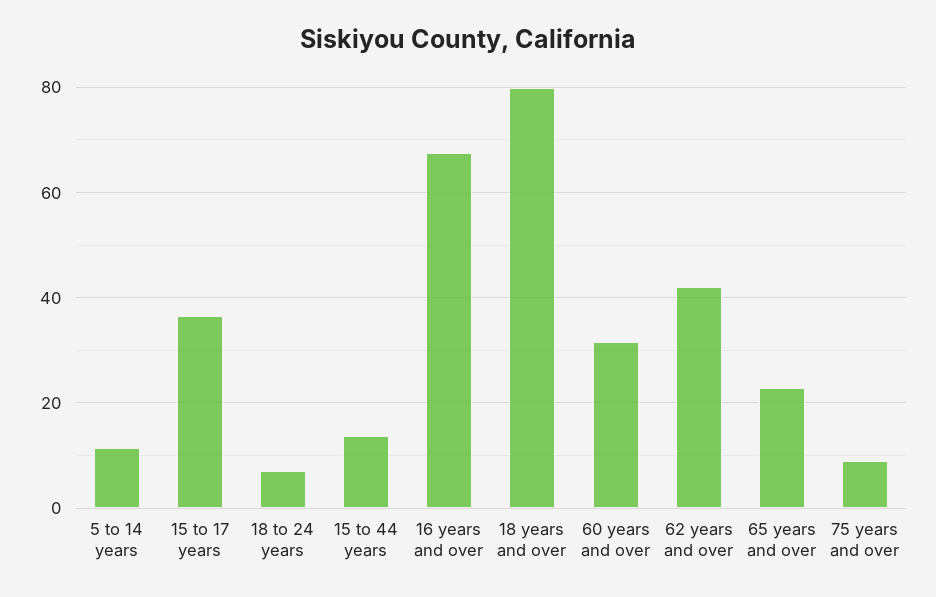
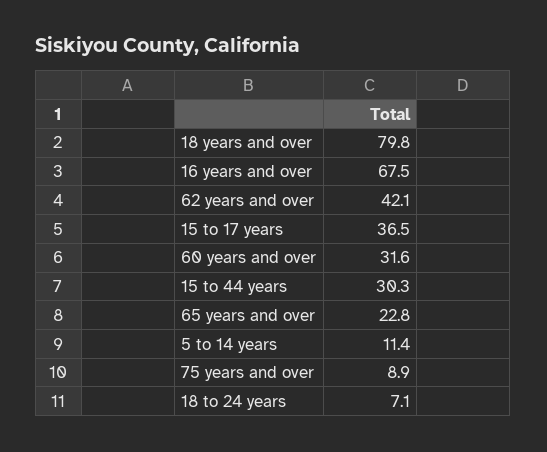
15 to 44 years: 14 -> 30.3

